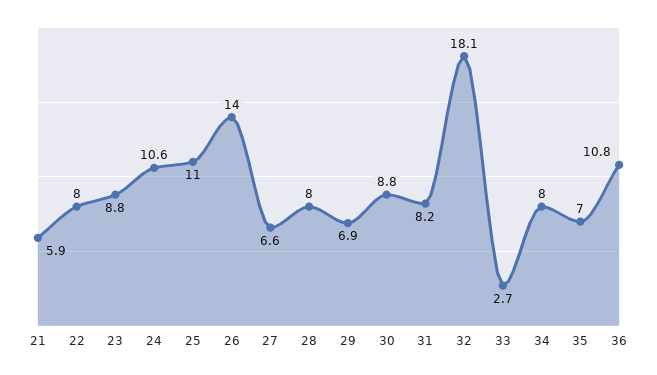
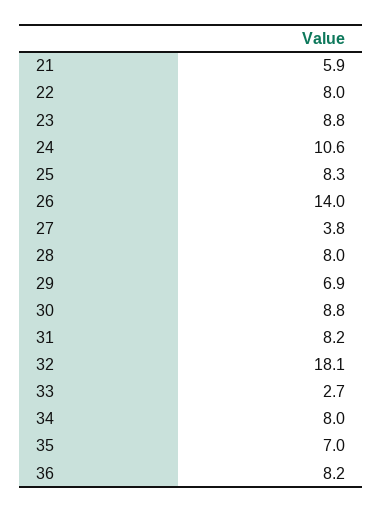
25: 11 -> 8.3
27: 6.6 -> 3.8
36: 10.8 -> 8.2

